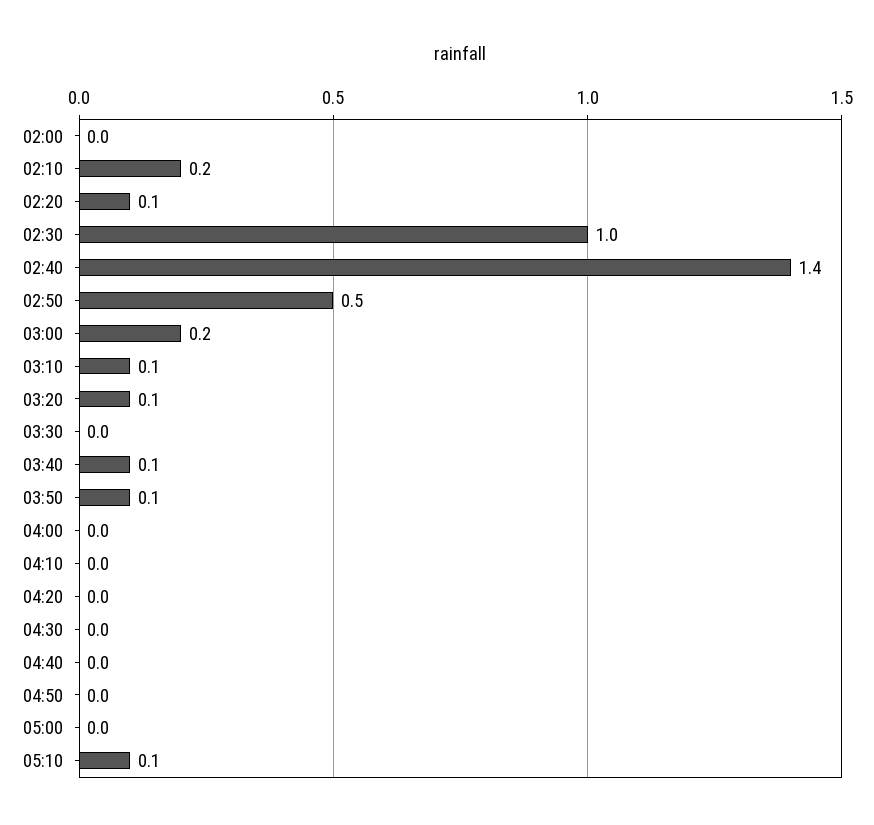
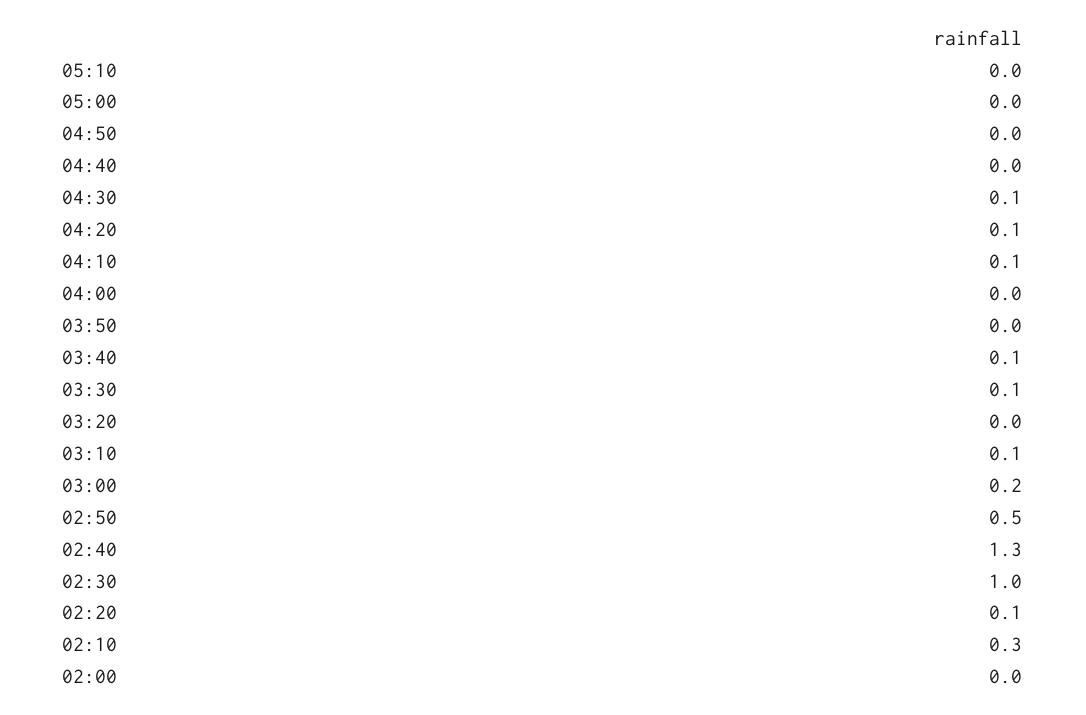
02:10: 0.2 -> 0.3
02:40: 1.4 -> 1.3
03:20: 0.1 -> 0
03:30: 0 -> 0.1
03:50: 0.1 -> 0
04:10: 0 -> 0.1
04:20: 0 -> 0.1
04:30: 0 -> 0.1
05:10: 0.1 -> 0

